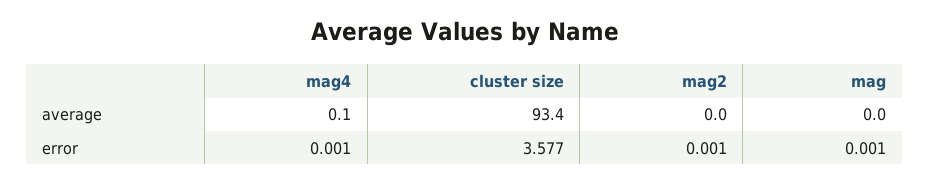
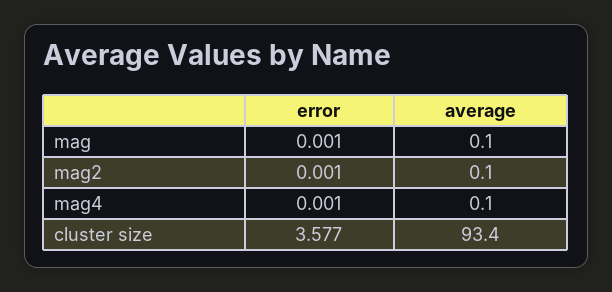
mag2, average: 0 -> 0.1
mag, average: 0 -> 0.1

